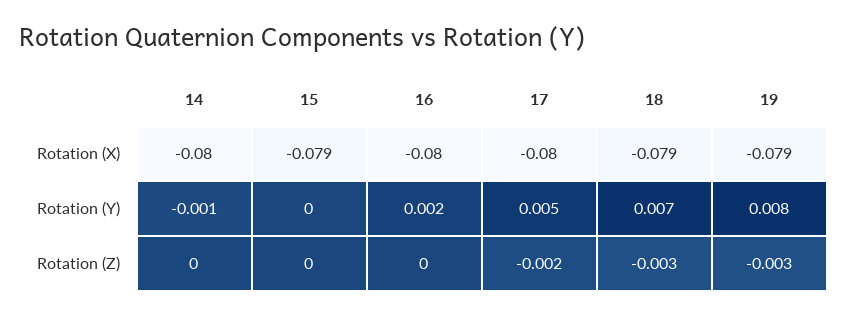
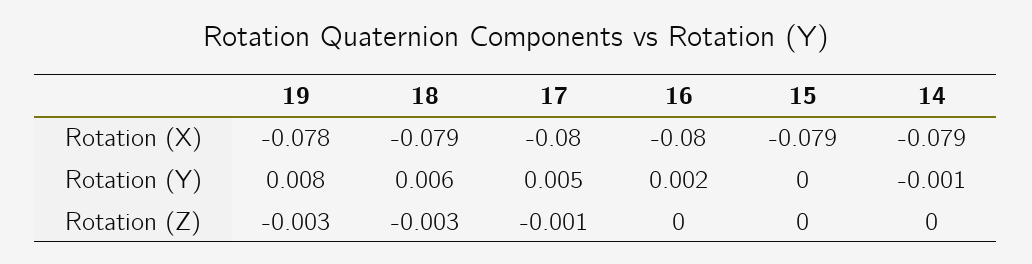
14, Rotation (X): -0.08 -> -0.079
19, Rotation (X): -0.079 -> -0.078
18, Rotation (Y): 0.007 -> 0.006
17, Rotation (Z): -0.002 -> -0.001

